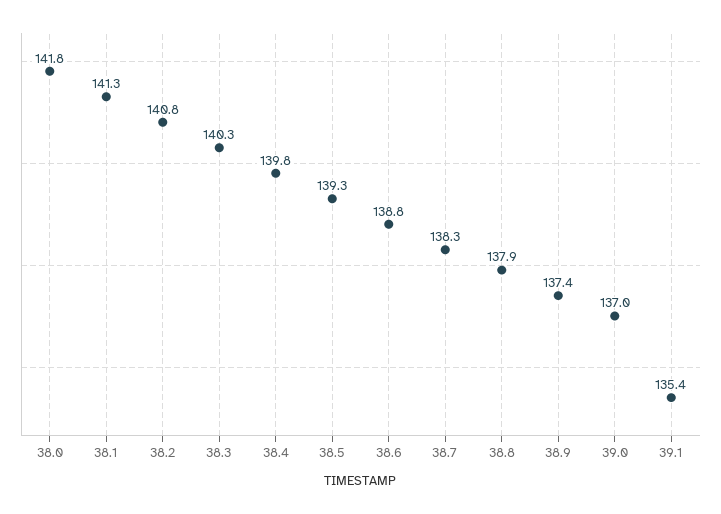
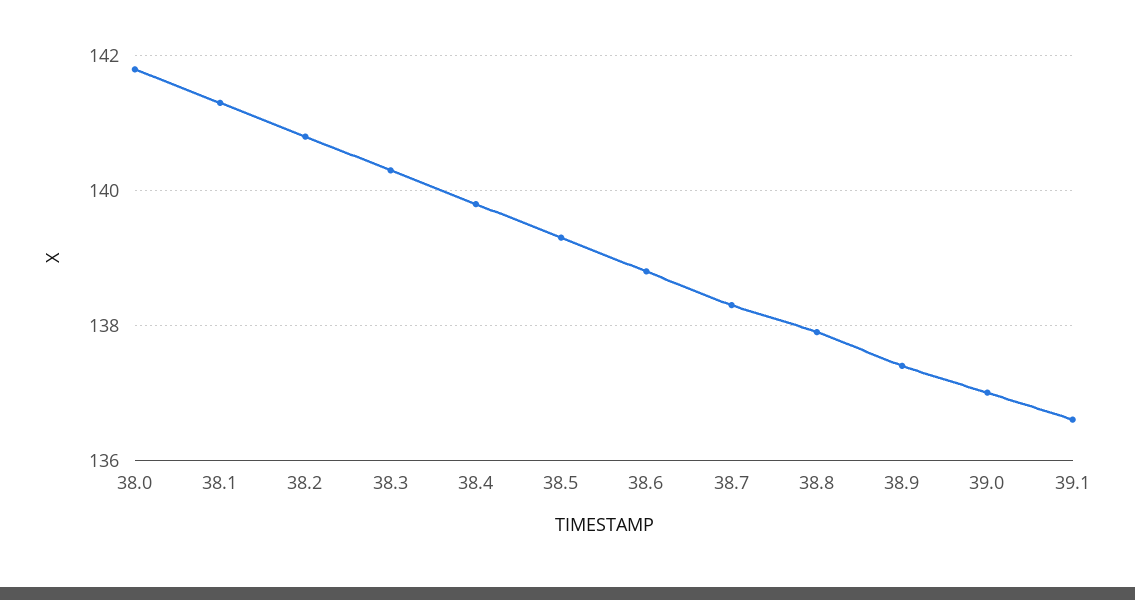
39.1: 135.4 -> 136.5

